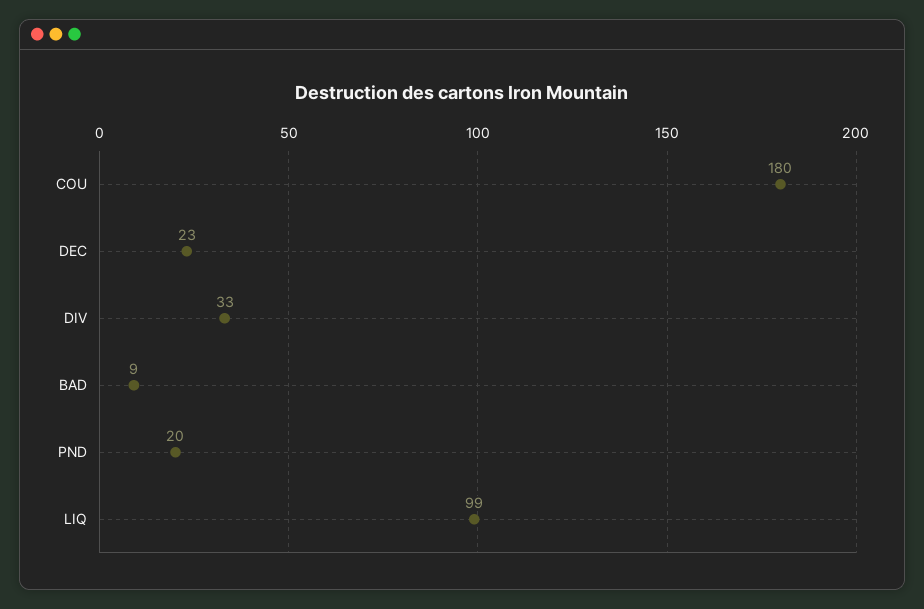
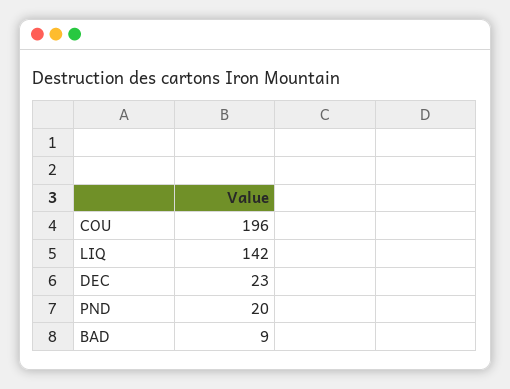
COU: 180 -> 196
DIV: 33 -> none
LIQ: 99 -> 142

